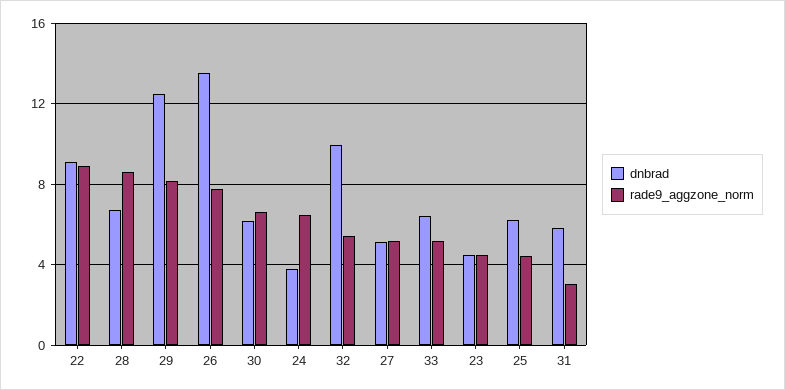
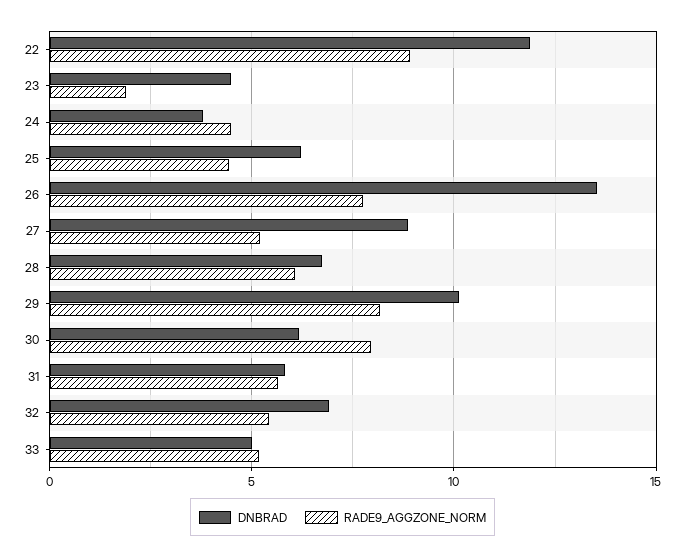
dnbrad, 22: 9 -> 12
rade9_aggzone_norm, 28: 8.5 -> 6
dnbrad, 29: 12.5 -> 10
rade9_aggzone_norm, 30: 6.5 -> 8
rade9_aggzone_norm, 24: 6.5 -> 4.5
dnbrad, 32: 10 -> 7
dnbrad, 27: 5 -> 9
dnbrad, 33: 6.5 -> 5
rade9_aggzone_norm, 23: 4.5 -> 2
rade9_aggzone_norm, 31: 3 -> 5.5

